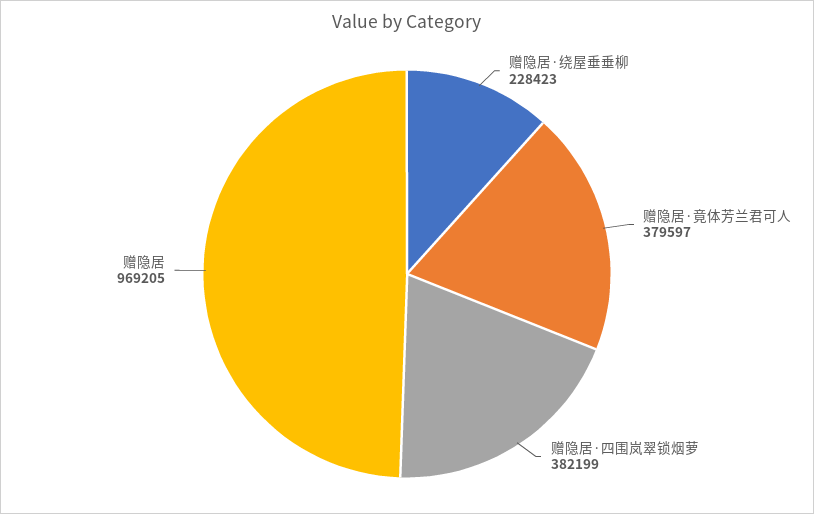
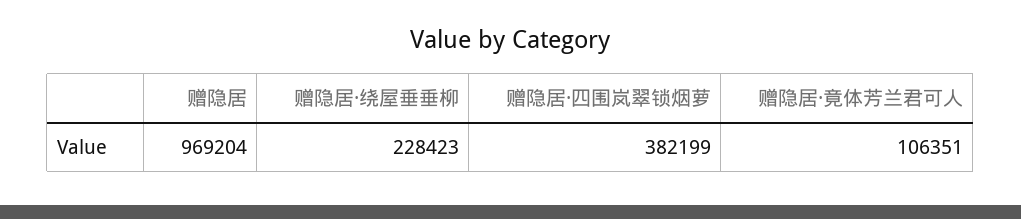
赠隐居·竟体芳兰君可人: 379597 -> 106351
赠隐居: 969205 -> 969204

